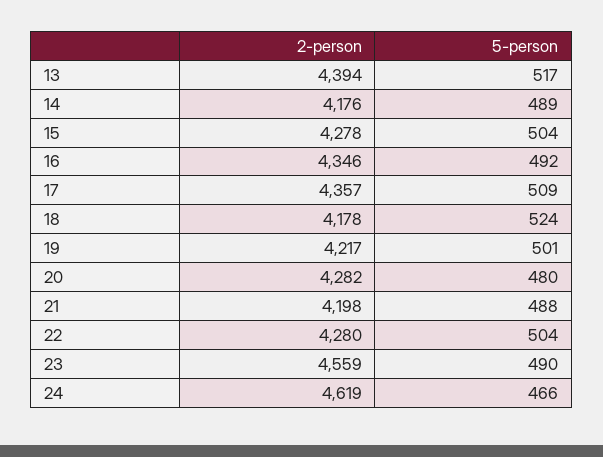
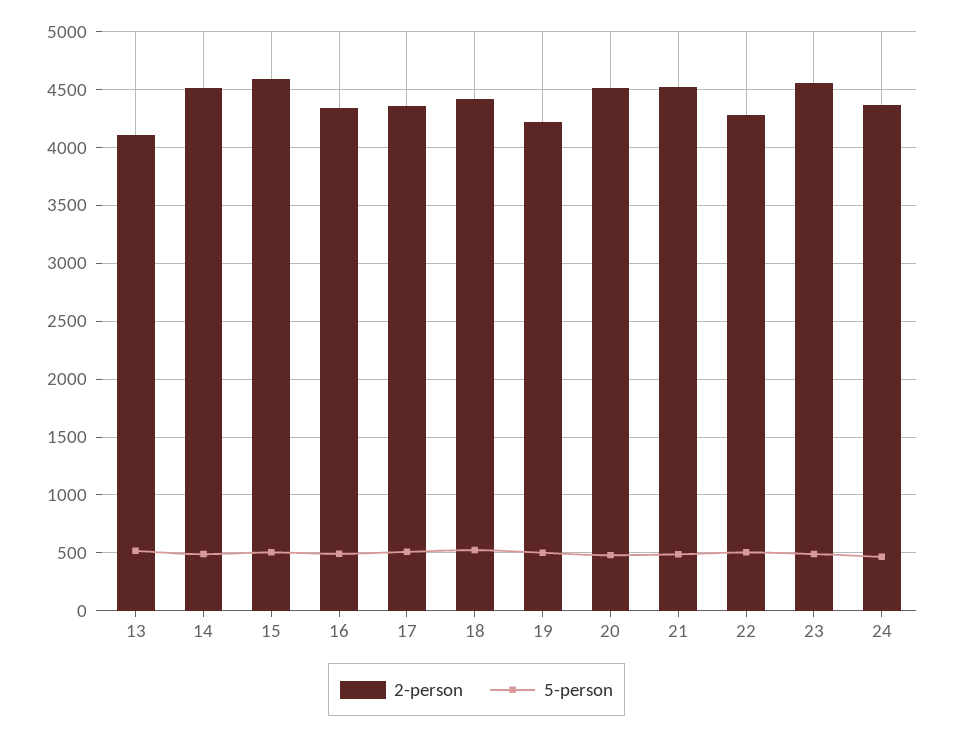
2-person, 13: 4394 -> 4100
2-person, 14: 4176 -> 4500
2-person, 15: 4278 -> 4600
2-person, 18: 4178 -> 4400
2-person, 20: 4282 -> 4500
2-person, 21: 4198 -> 4500
2-person, 24: 4619 -> 4400

